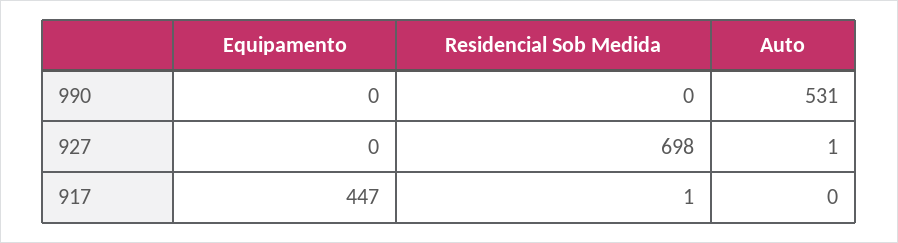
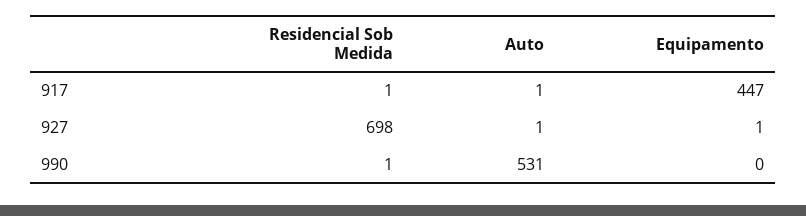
Residencial Sob Medida, 990: 0 -> 1
Equipamento, 927: 0 -> 1
Auto, 917: 0 -> 1

